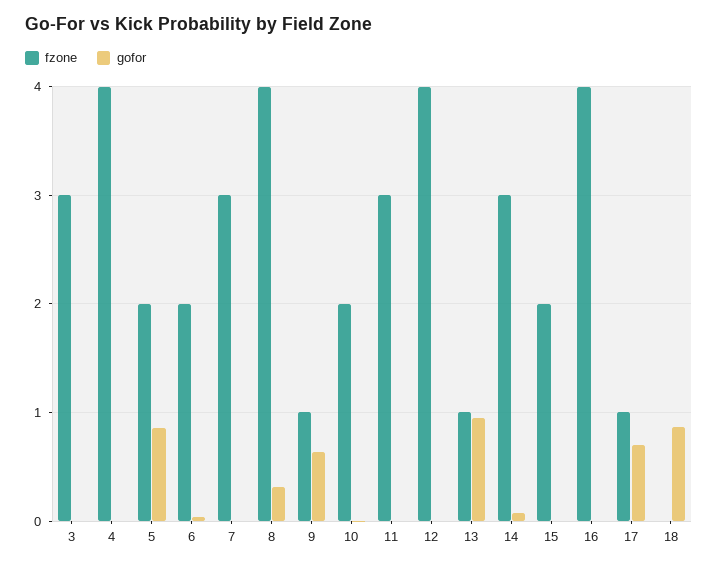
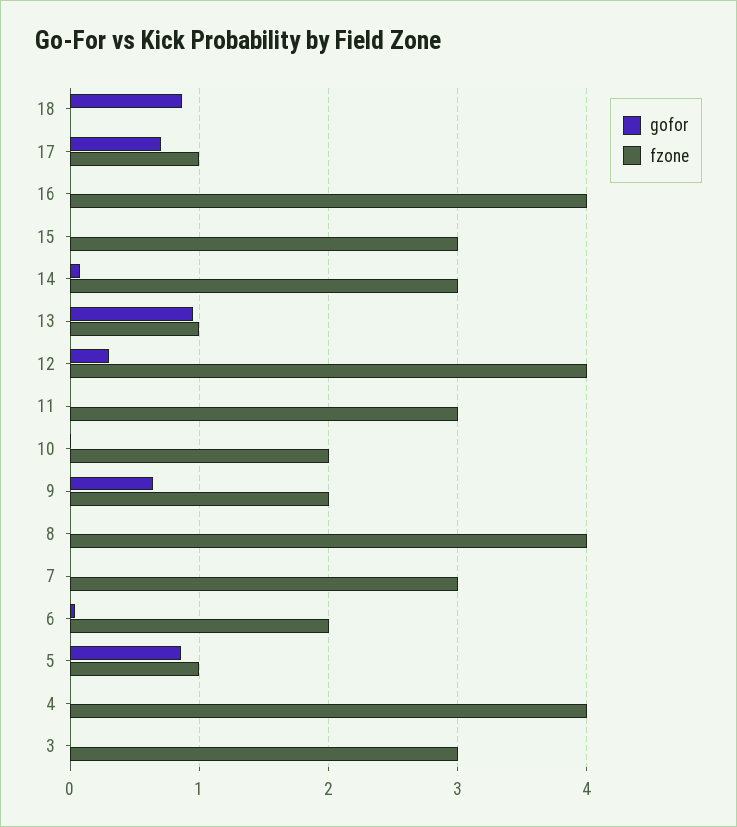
fzone, 5: 2 -> 1
gofor, 8: 0.3 -> 0
fzone, 9: 1 -> 2
gofor, 12: 0 -> 0.3
fzone, 15: 2 -> 3

